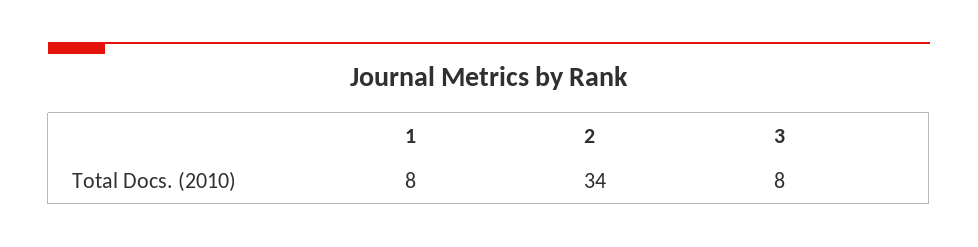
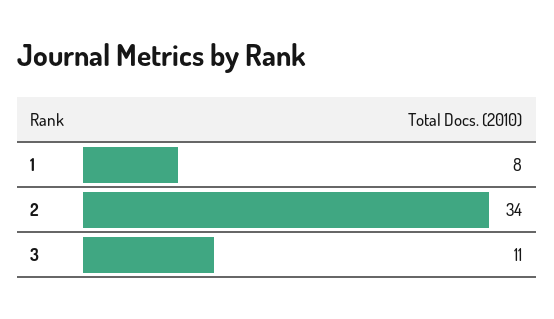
3: 8 -> 11

